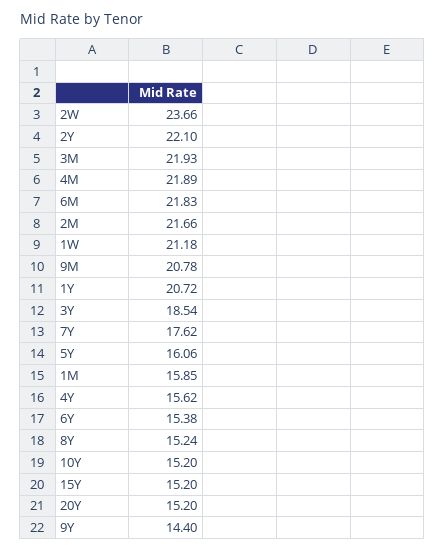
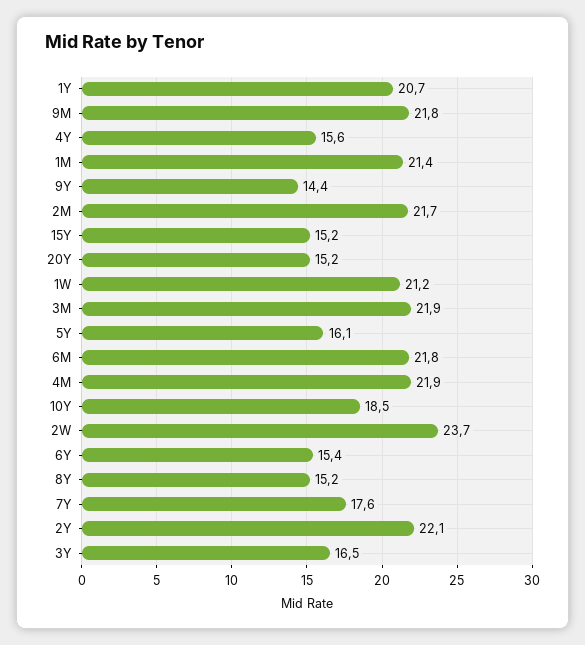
9M: 20.78 -> 21.8
3Y: 18.54 -> 16.5
1M: 15.85 -> 21.4
10Y: 15.2 -> 18.5

